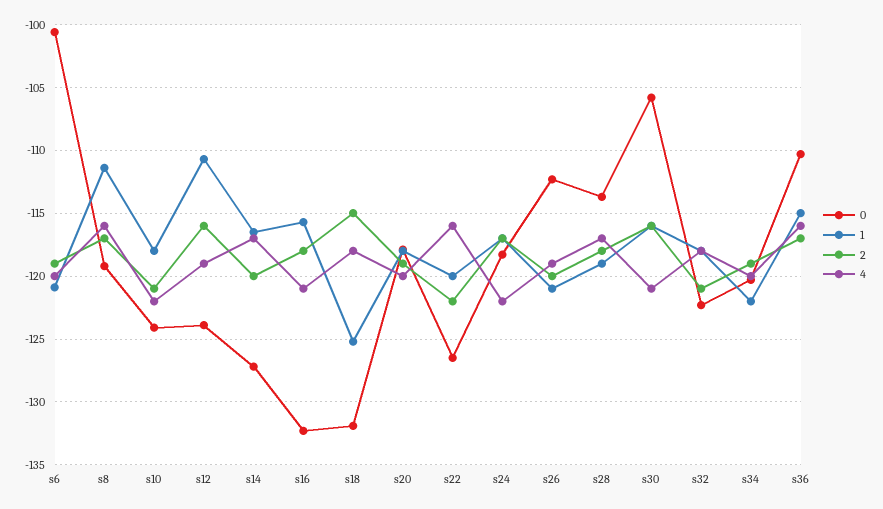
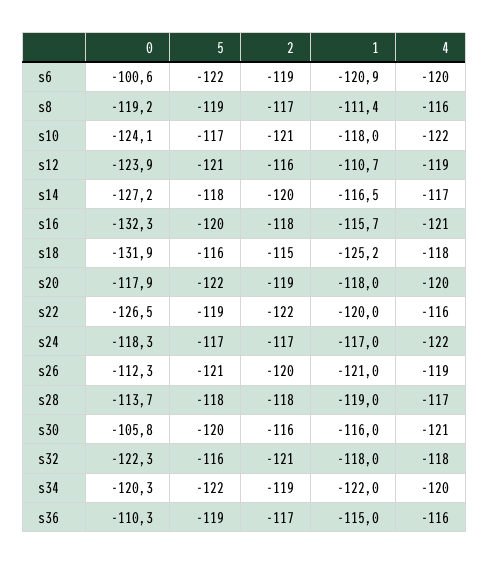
5, s6: none -> -122
5, s8: none -> -119
5, s10: none -> -117
5, s12: none -> -121
5, s14: none -> -118
5, s16: none -> -120
5, s18: none -> -116
5, s20: none -> -122
5, s22: none -> -119
5, s24: none -> -117
5, s26: none -> -121
5, s28: none -> -118
5, s30: none -> -120
5, s32: none -> -116
5, s34: none -> -122
5, s36: none -> -119

